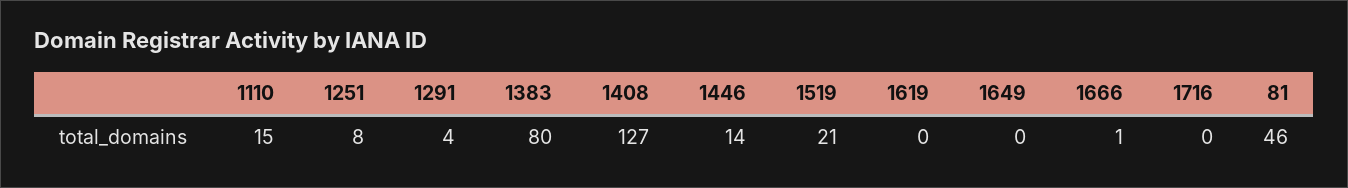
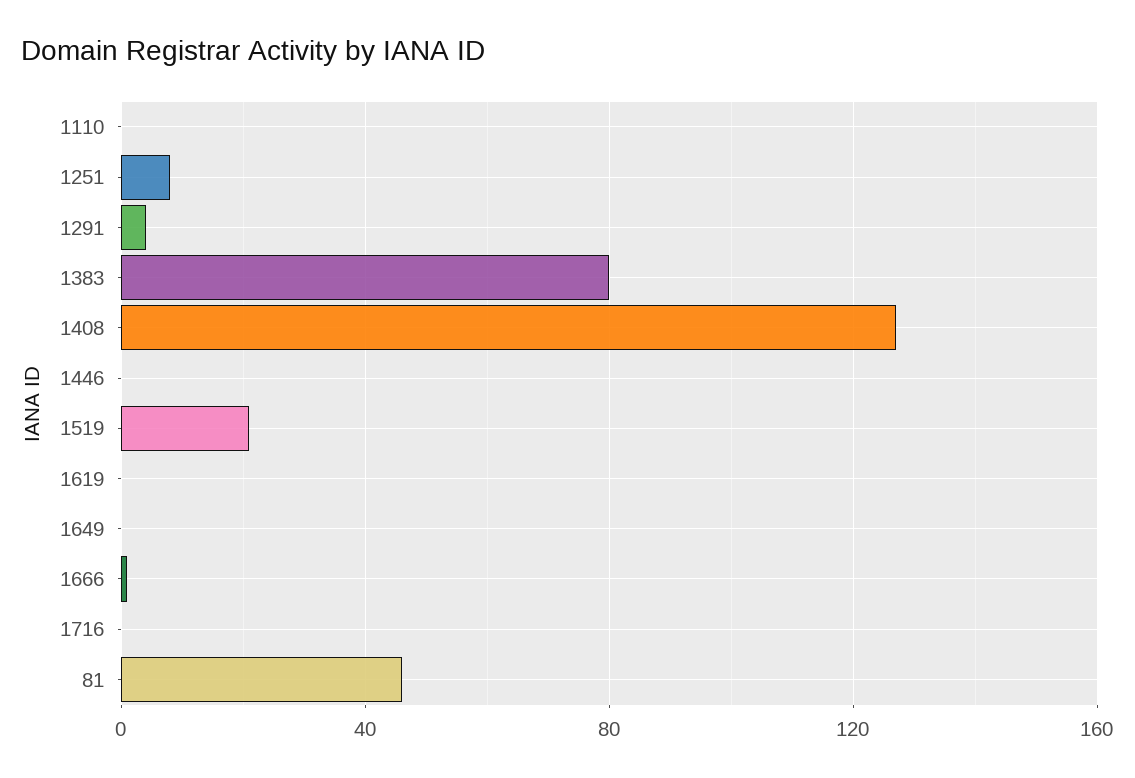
1110: 15 -> 0
1446: 14 -> 0

